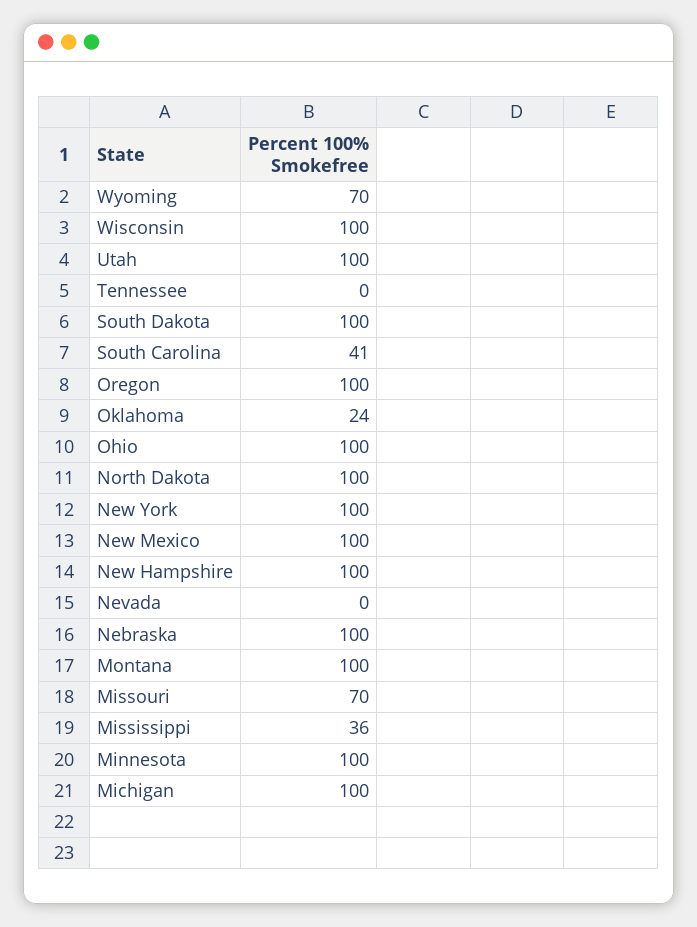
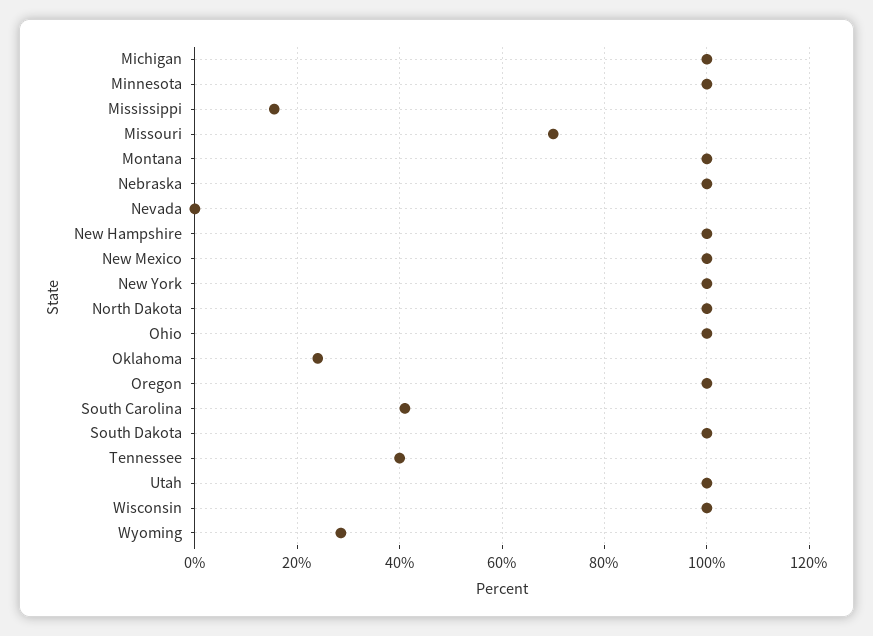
Wyoming: 70 -> 28
Tennessee: 0 -> 40
Mississippi: 36 -> 16

